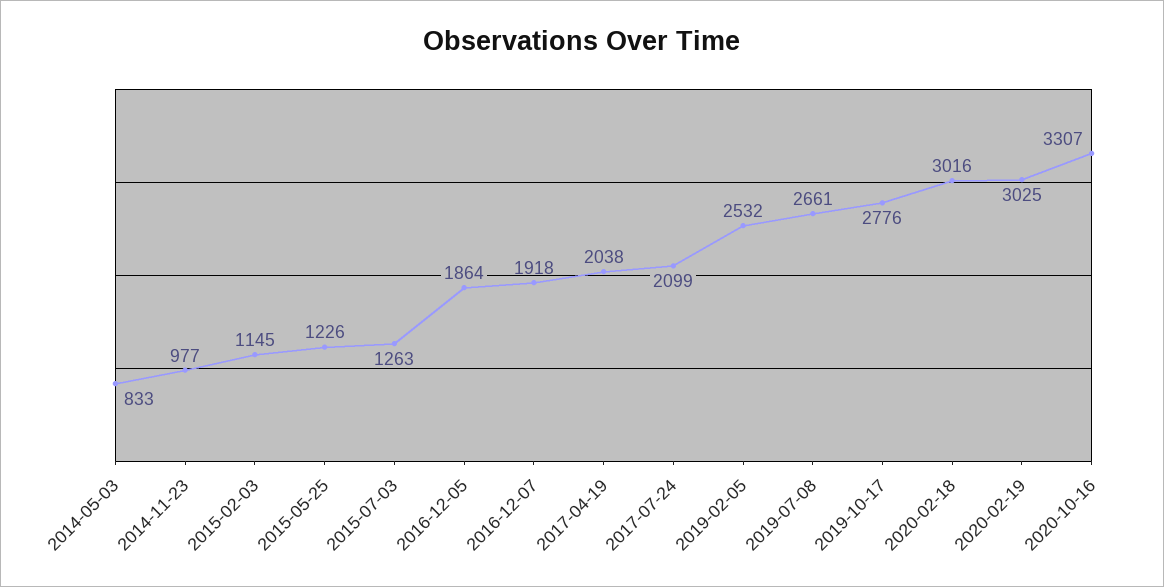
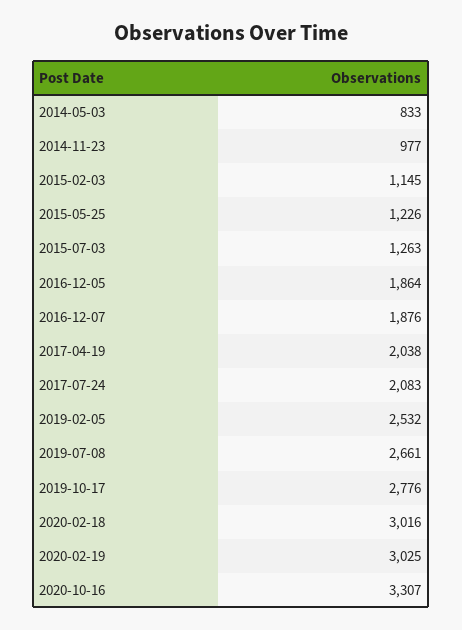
2016-12-07: 1918 -> 1876
2017-07-24: 2099 -> 2083

